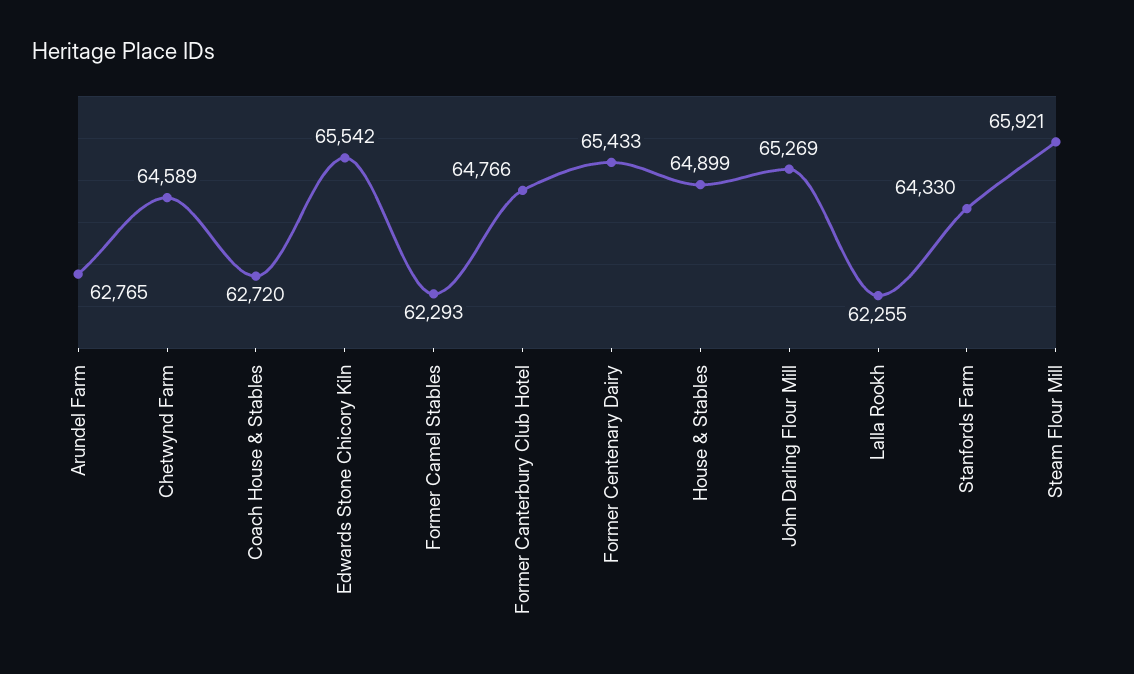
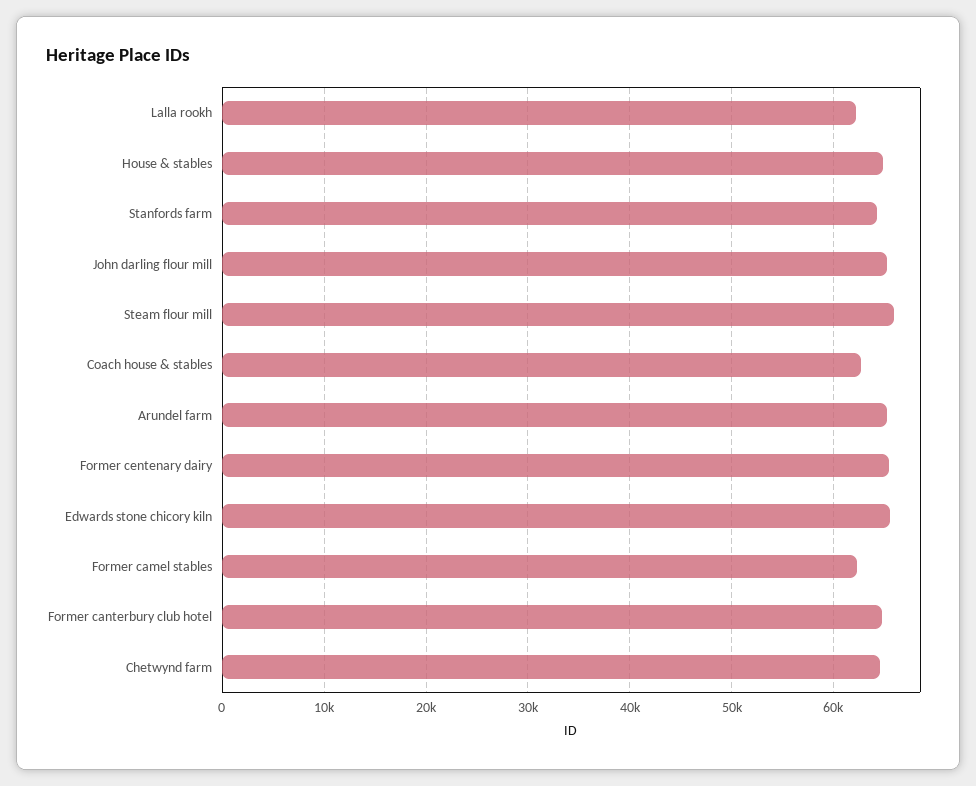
Arundel Farm: 62765 -> 65000

